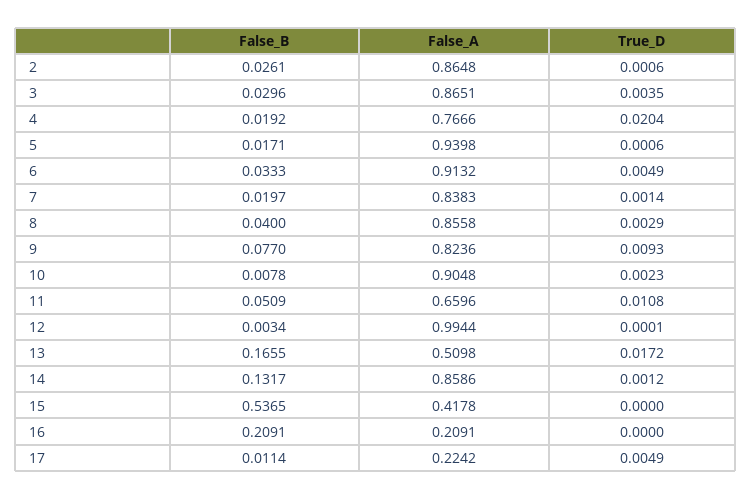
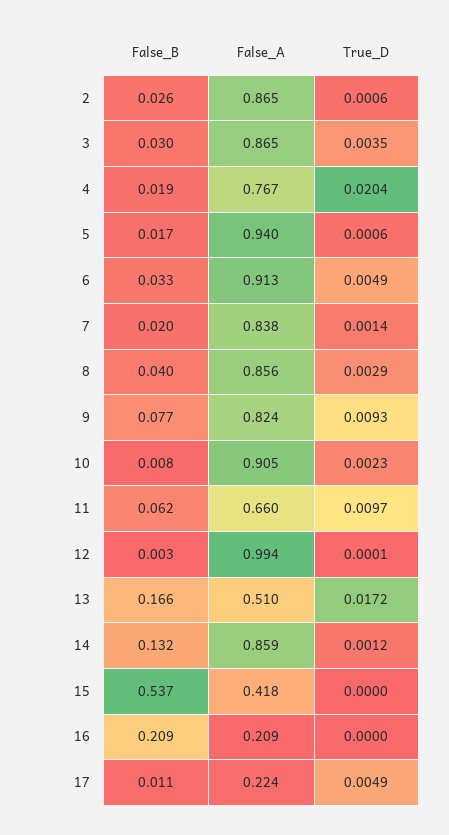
False_B, 11: 0.0509 -> 0.062
True_D, 11: 0.0108 -> 0.0097

